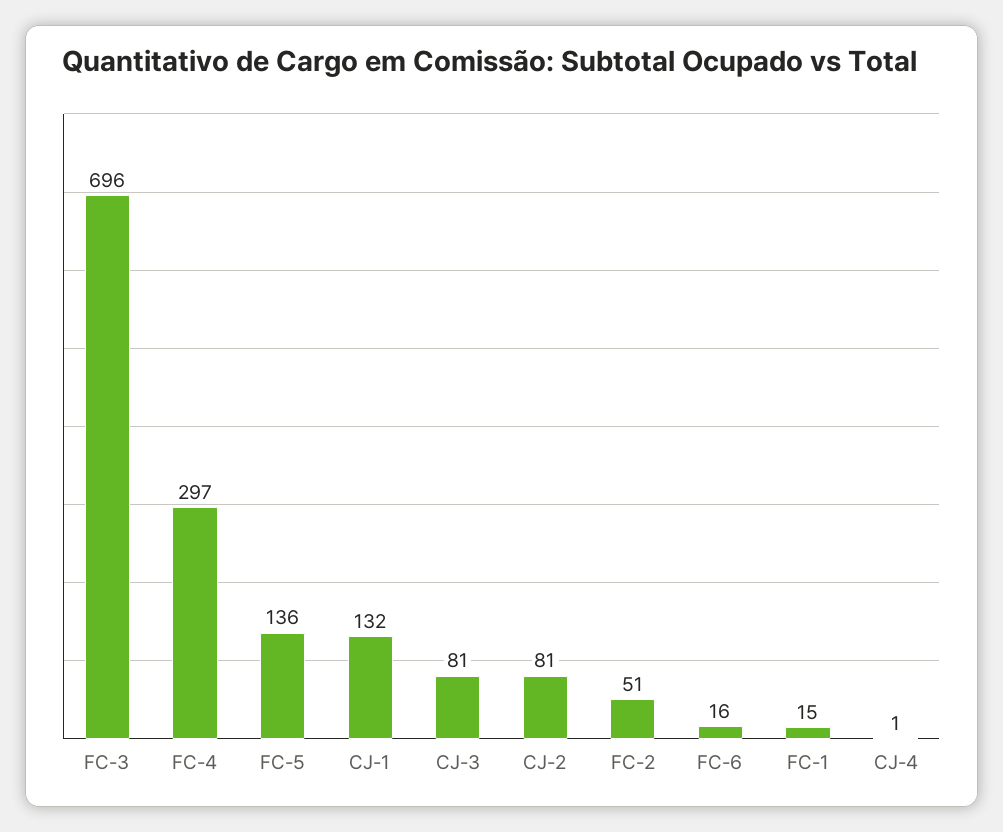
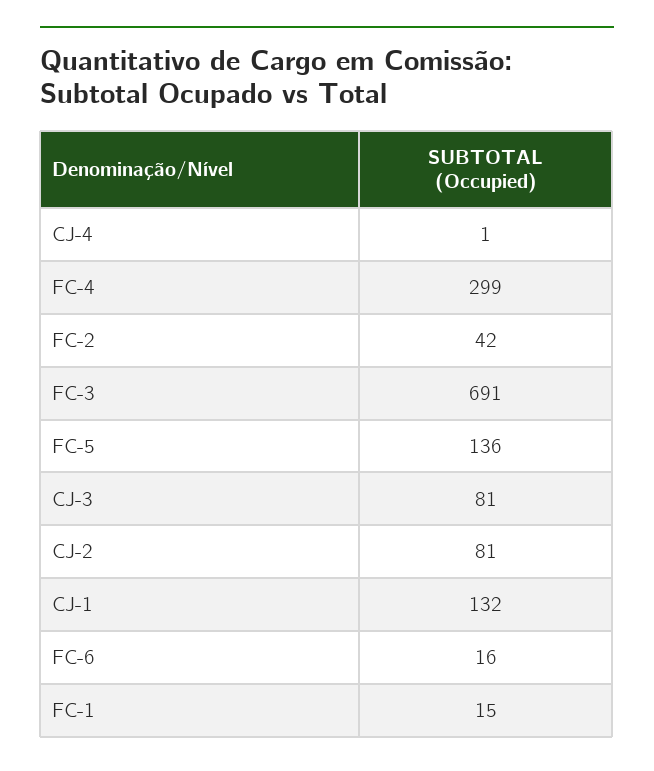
FC-3: 696 -> 691
FC-4: 297 -> 299
FC-2: 51 -> 42

